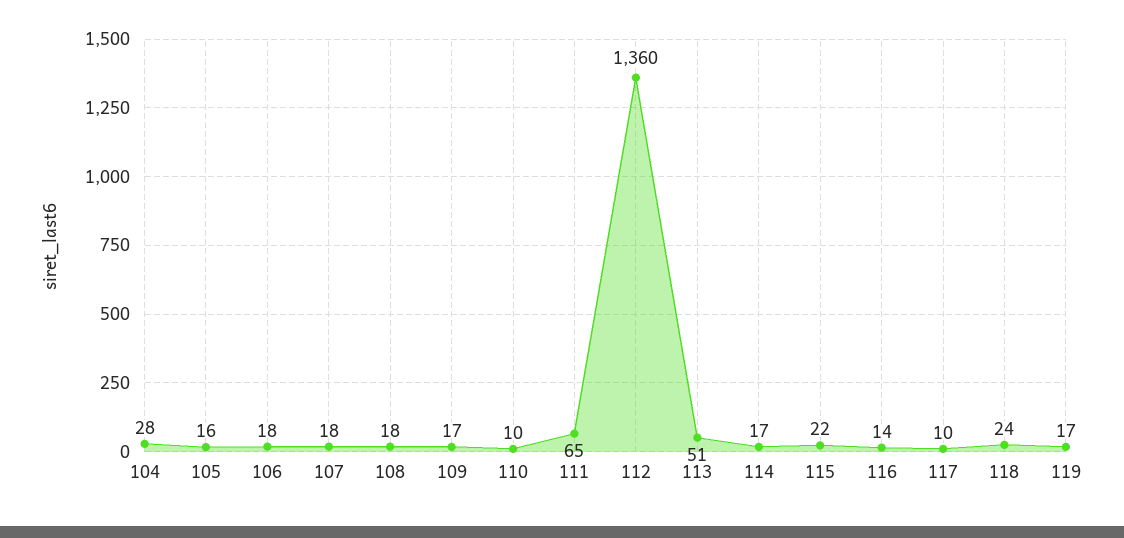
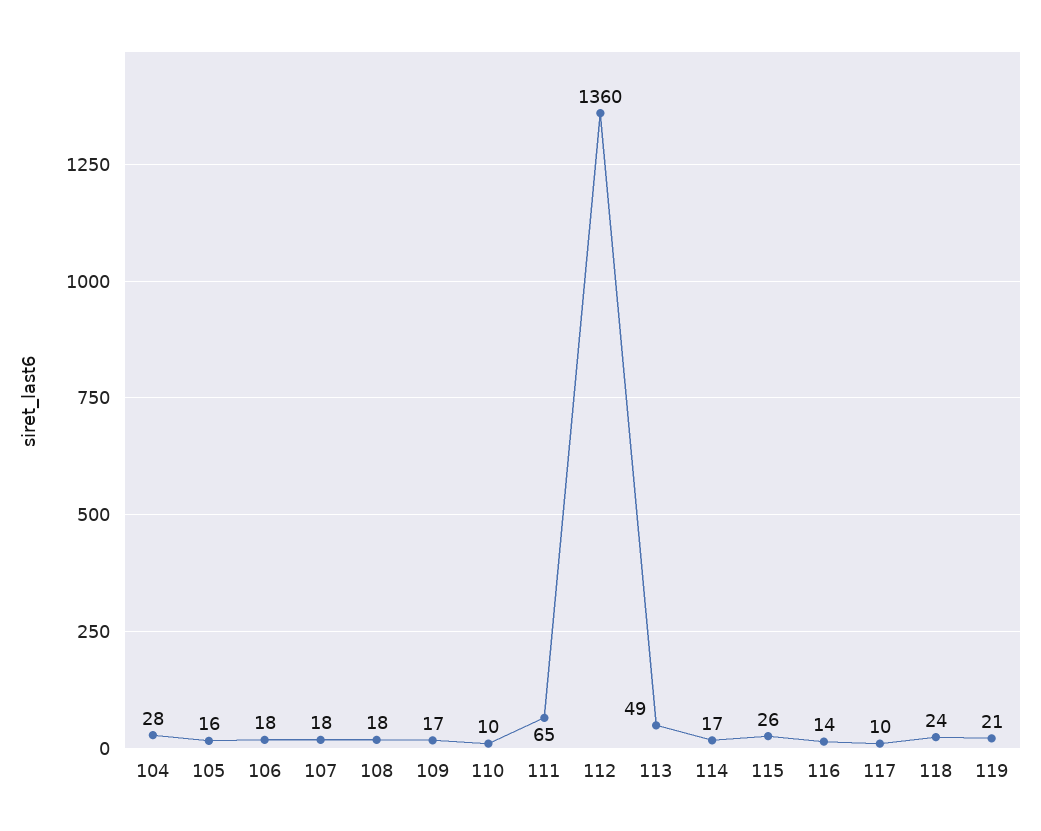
113: 51 -> 49
115: 22 -> 26
119: 17 -> 21

